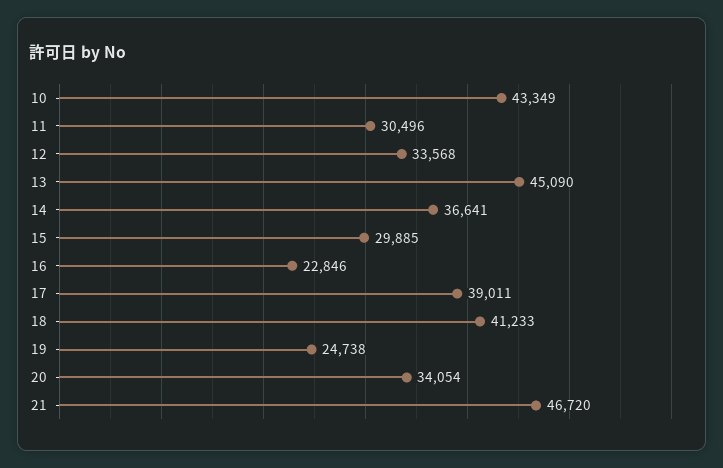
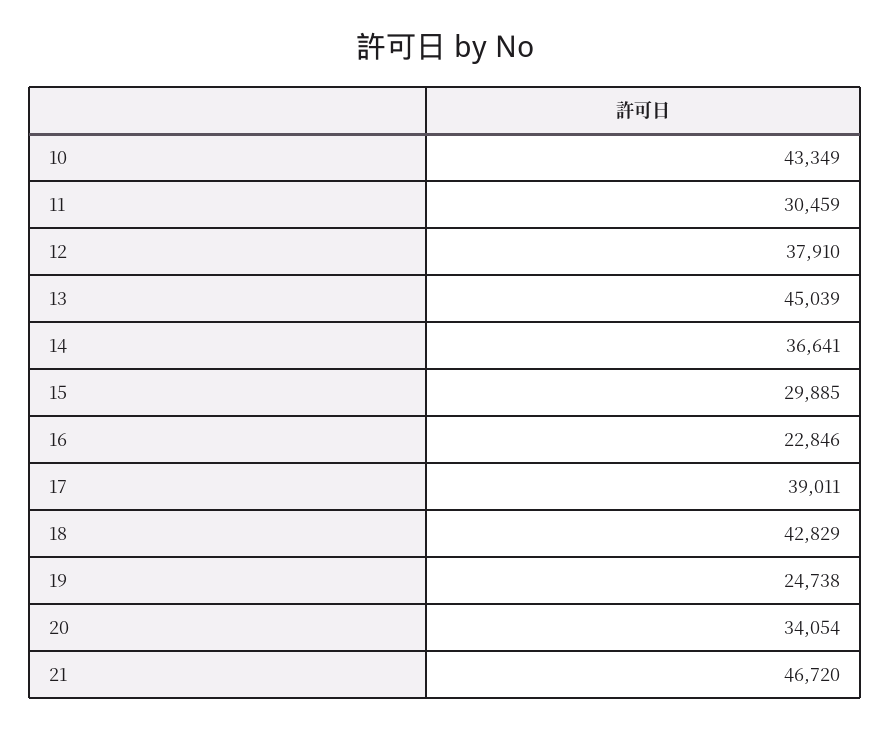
11: 30496 -> 30459
12: 33568 -> 37910
13: 45090 -> 45039
18: 41233 -> 42829

